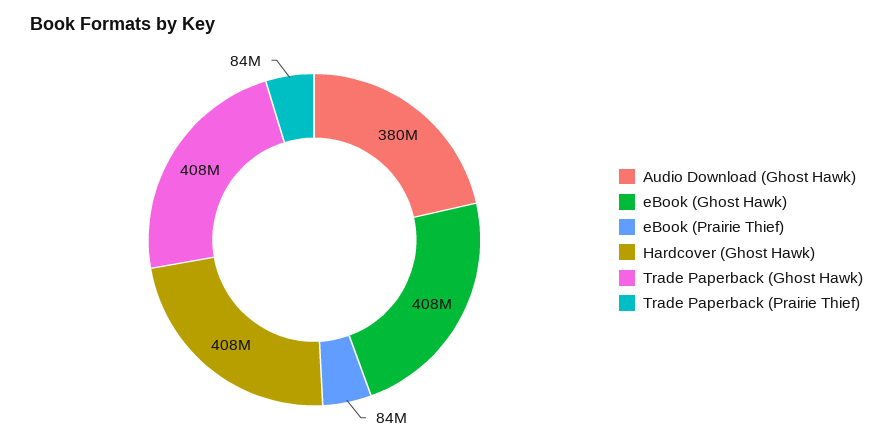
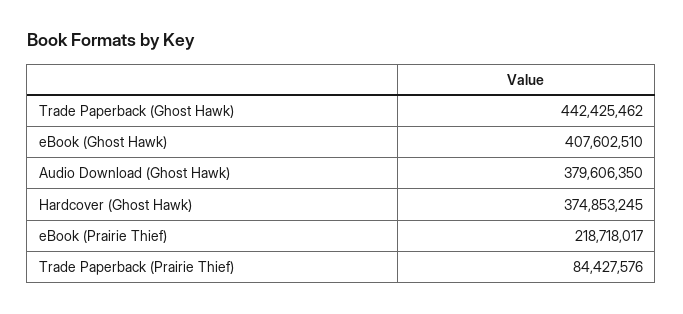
eBook (Prairie Thief): 84000000 -> 218718017
Hardcover (Ghost Hawk): 408000000 -> 374853245
Trade Paperback (Ghost Hawk): 408000000 -> 442425462

